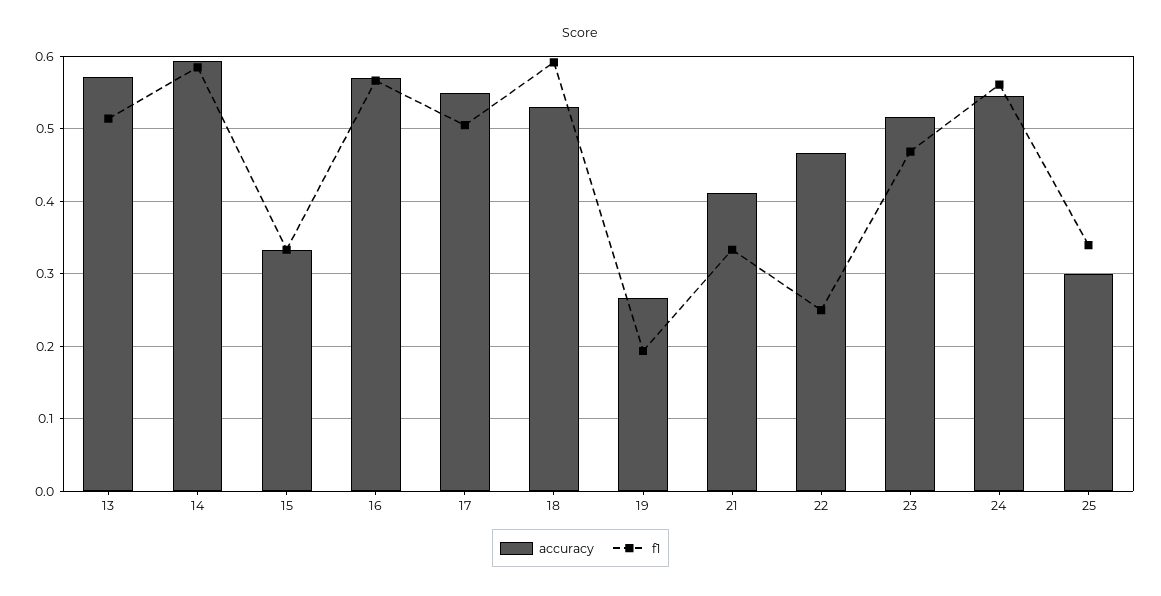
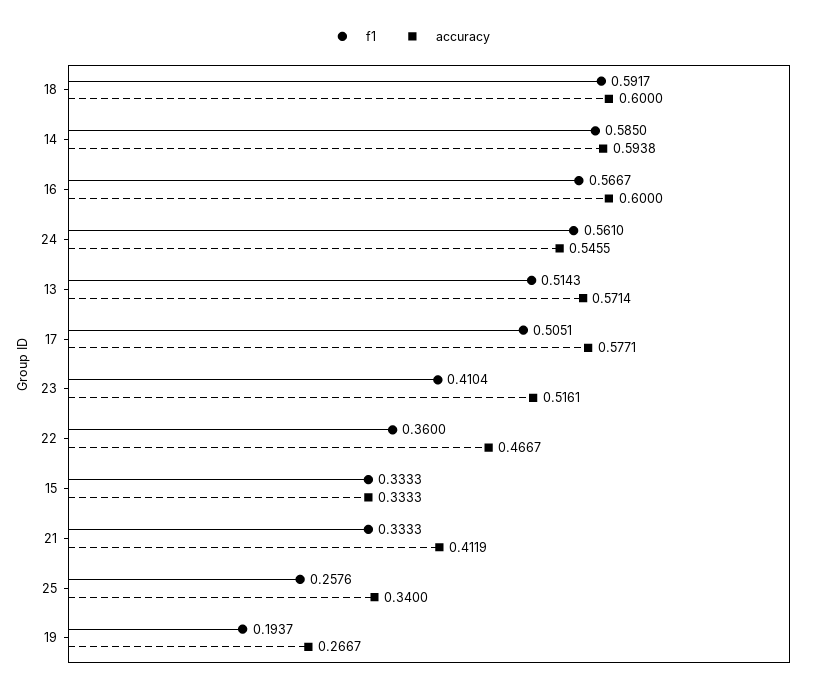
accuracy, 16: 0.57 -> 0.6
accuracy, 17: 0.55 -> 0.5771
accuracy, 18: 0.53 -> 0.6
f1, 22: 0.25 -> 0.36
f1, 23: 0.47 -> 0.4104
accuracy, 25: 0.3 -> 0.34
f1, 25: 0.34 -> 0.2576

